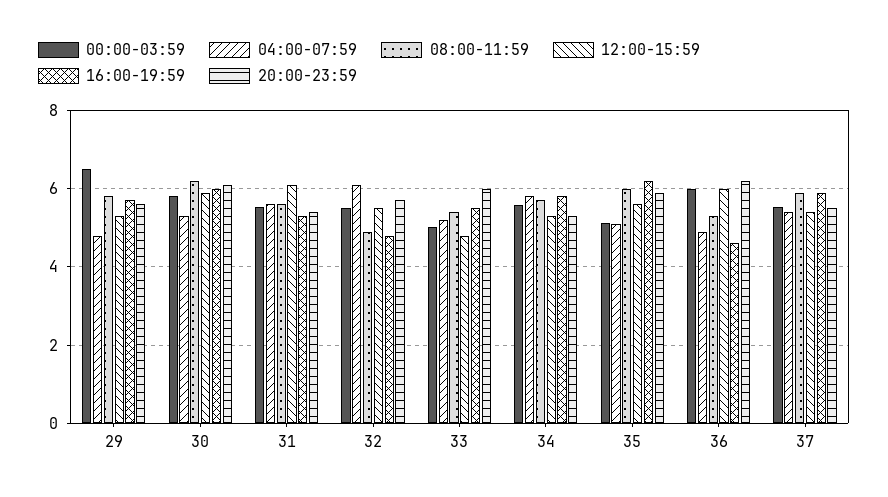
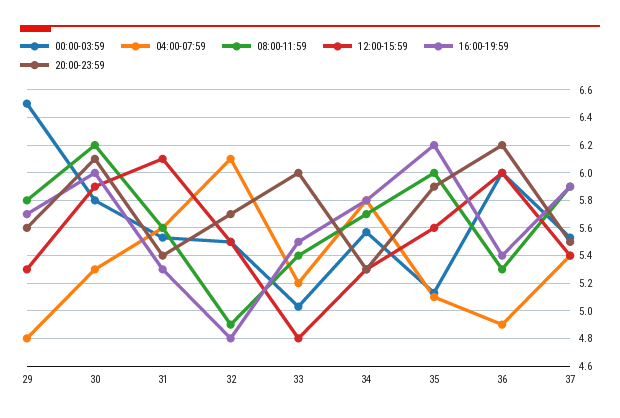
16:00-19:59, 36: 4.6 -> 5.4

